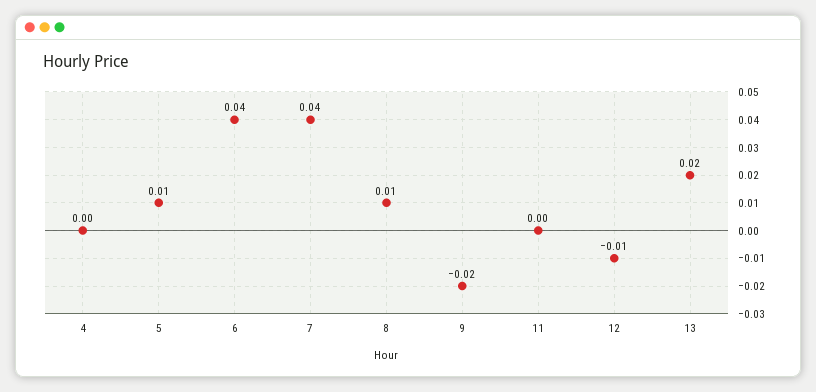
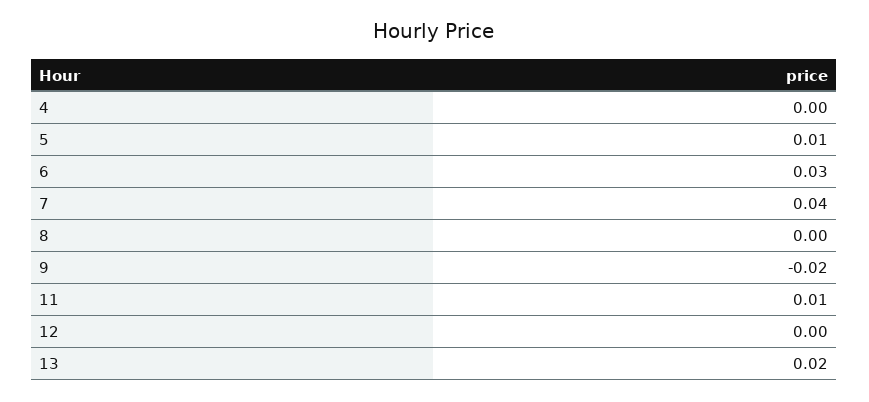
6: 0.04 -> 0.03
8: 0.01 -> 0
11: 0 -> 0.01
12: -0.01 -> 0

